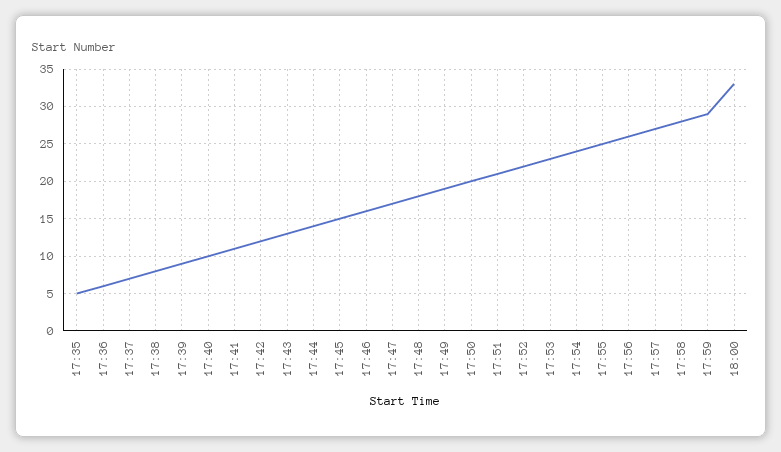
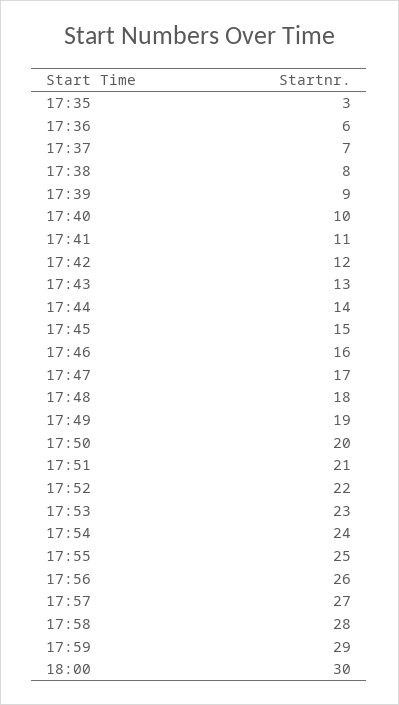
17:35: 5 -> 3
18:00: 33 -> 30

